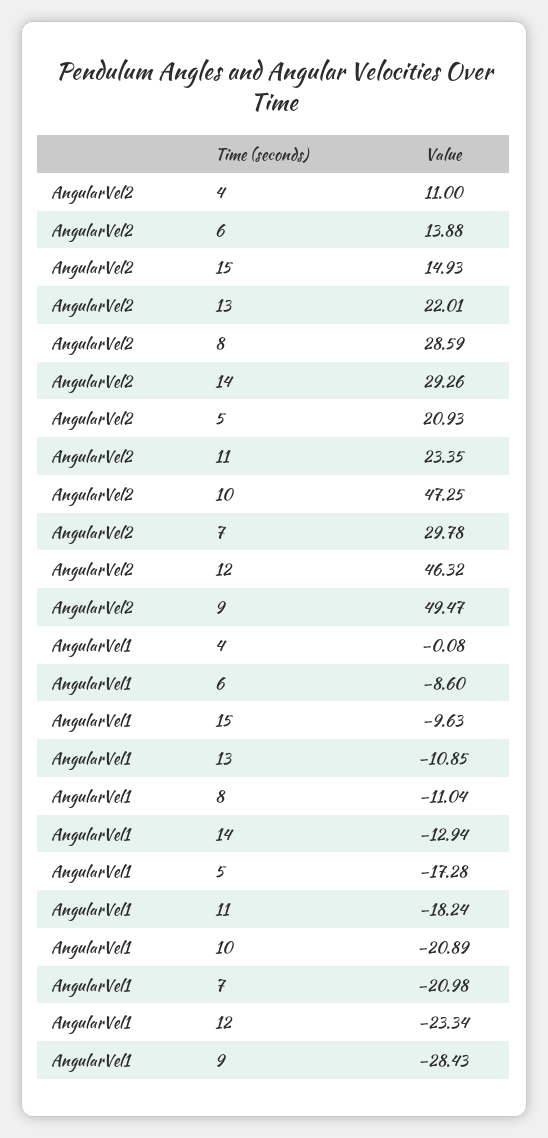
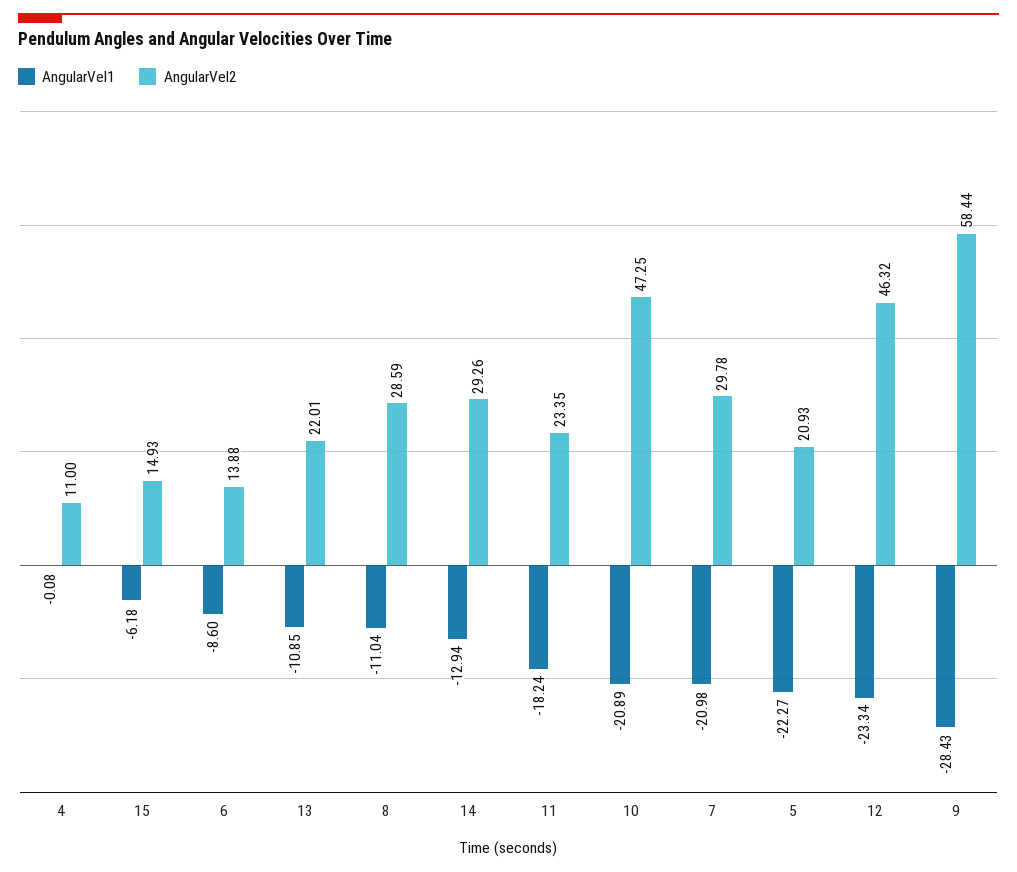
AngularVel2, 9: 49.47 -> 58.44
AngularVel1, 15: -9.63 -> -6.18
AngularVel1, 5: -17.28 -> -22.27

